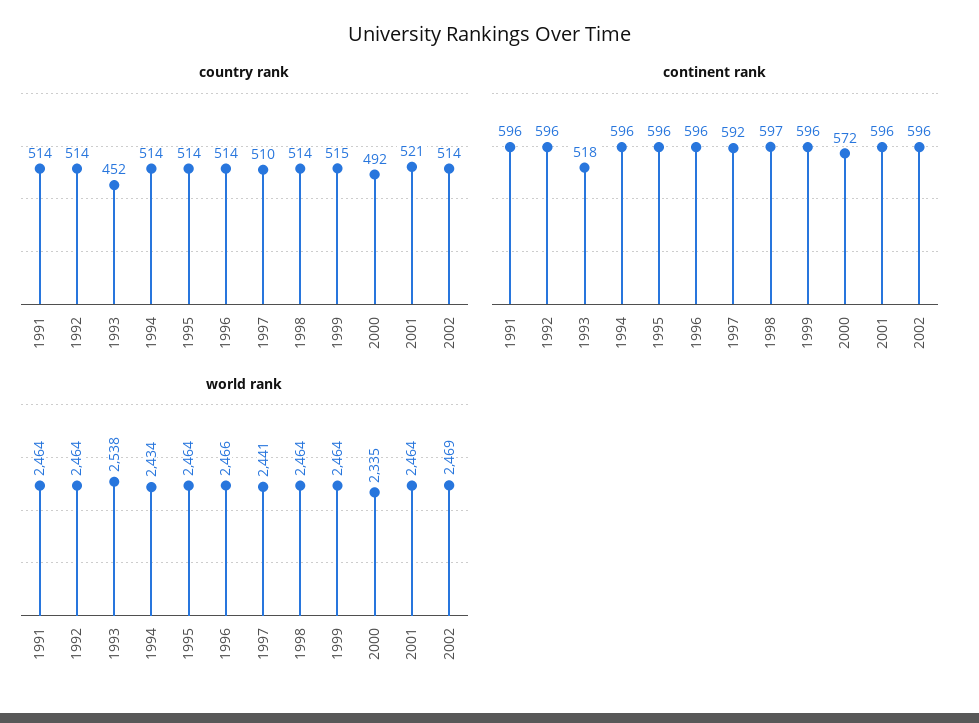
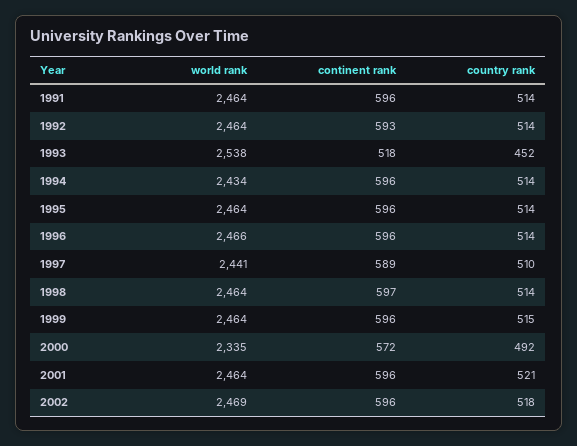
country rank, 2002: 514 -> 518
continent rank, 1992: 596 -> 593
continent rank, 1997: 592 -> 589

